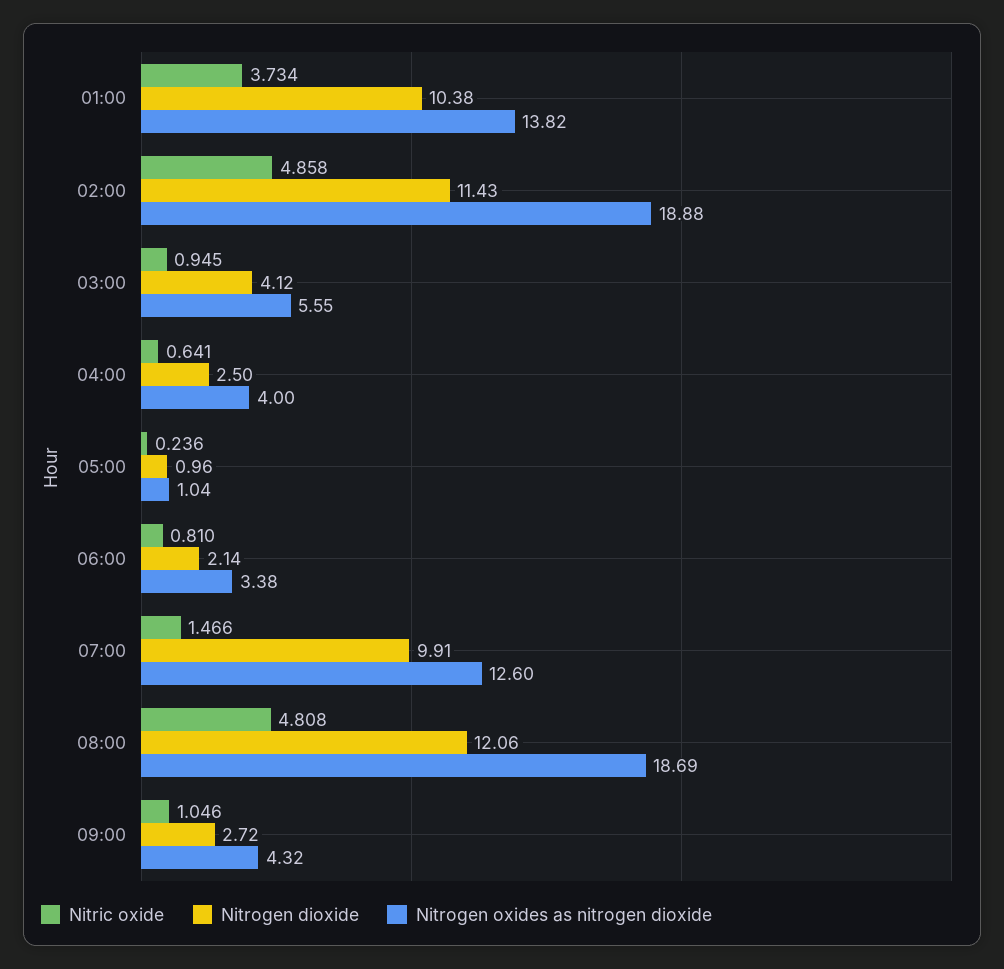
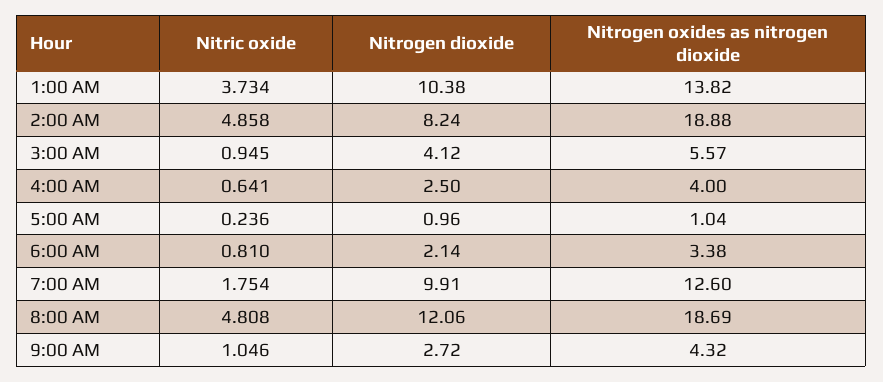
Nitrogen dioxide, 02:00: 11.43 -> 8.24
Nitrogen oxides as nitrogen dioxide, 03:00: 5.55 -> 5.57
Nitric oxide, 07:00: 1.466 -> 1.754

